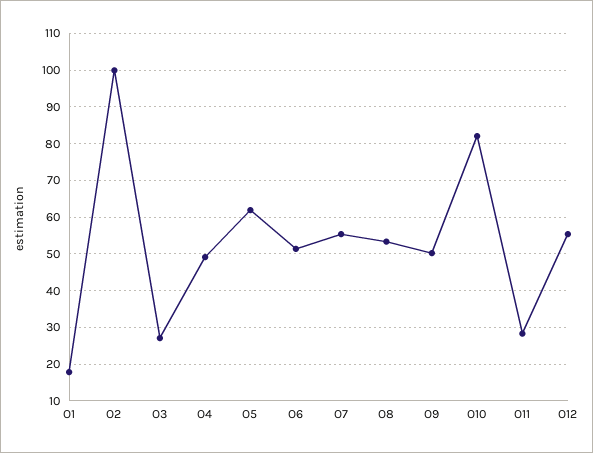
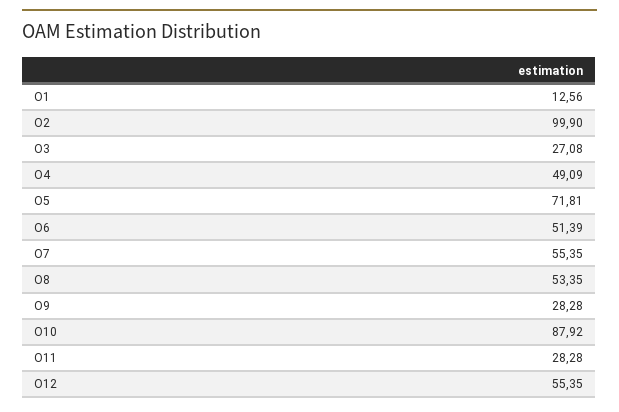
O1: 18 -> 12.56
O5: 62 -> 71.81
O9: 50 -> 28.28
O10: 82 -> 87.92

